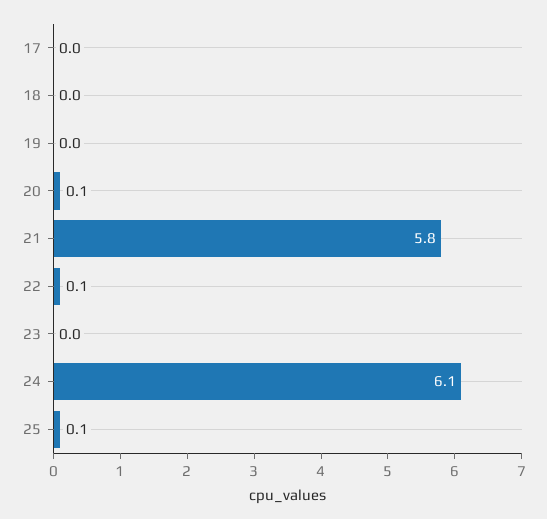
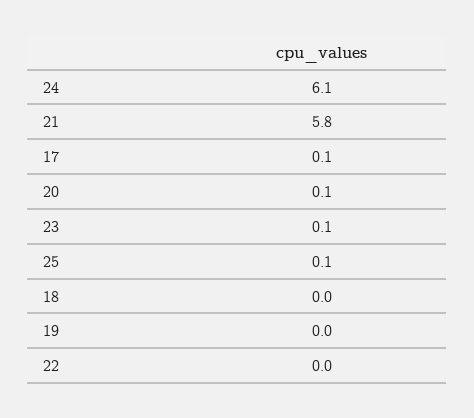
17: 0 -> 0.1
22: 0.1 -> 0
23: 0 -> 0.1

